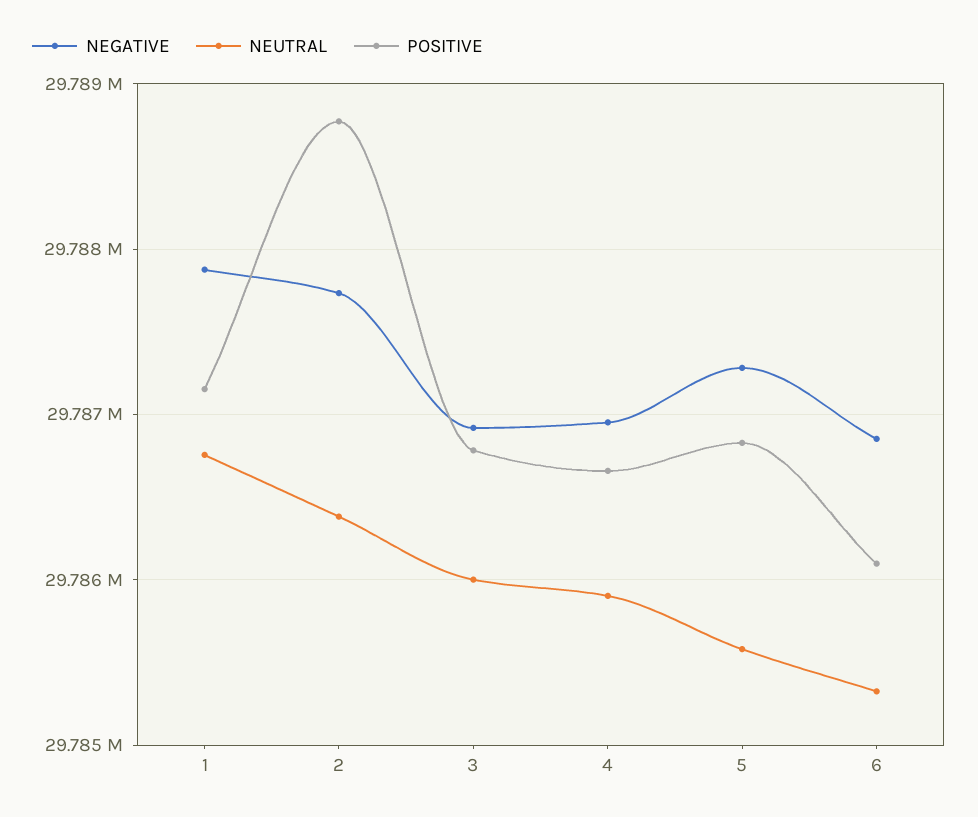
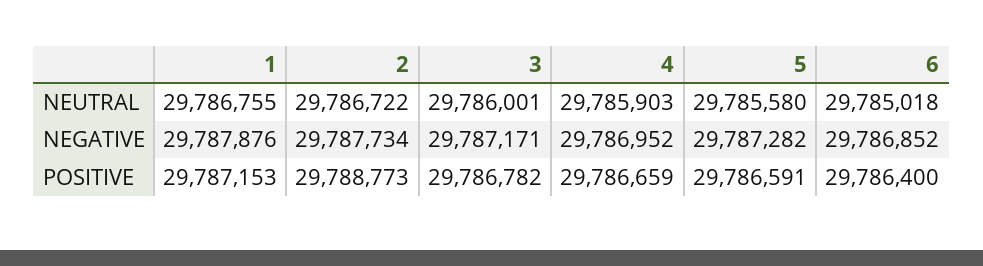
NEUTRAL, 2: 29786400 -> 29786722
NEGATIVE, 3: 29786900 -> 29787171
POSITIVE, 5: 29786800 -> 29786591
NEUTRAL, 6: 29785300 -> 29785018
POSITIVE, 6: 29786100 -> 29786400

